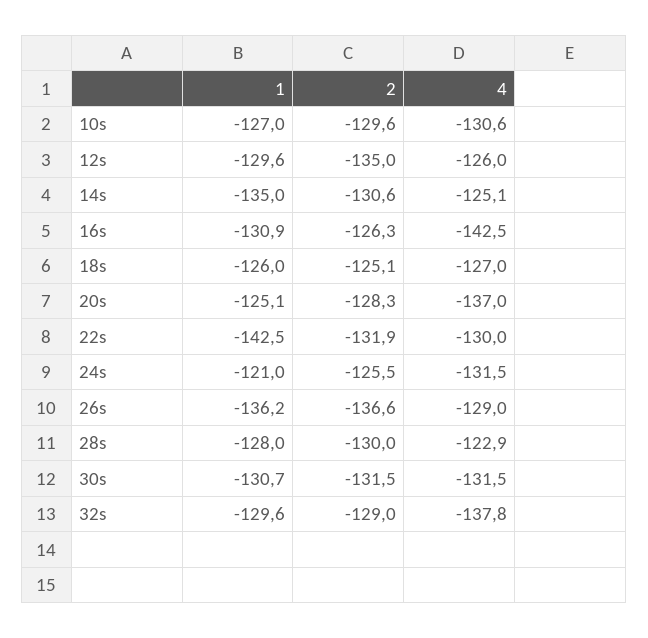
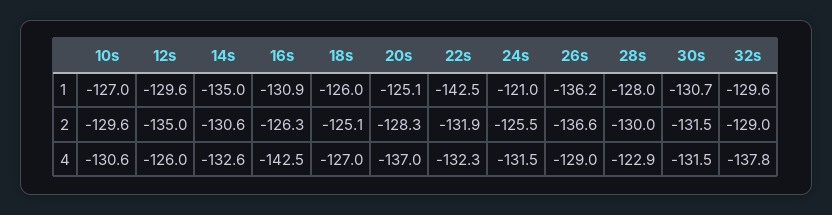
4, 14s: -125.1 -> -132.6
4, 22s: -130 -> -132.3

